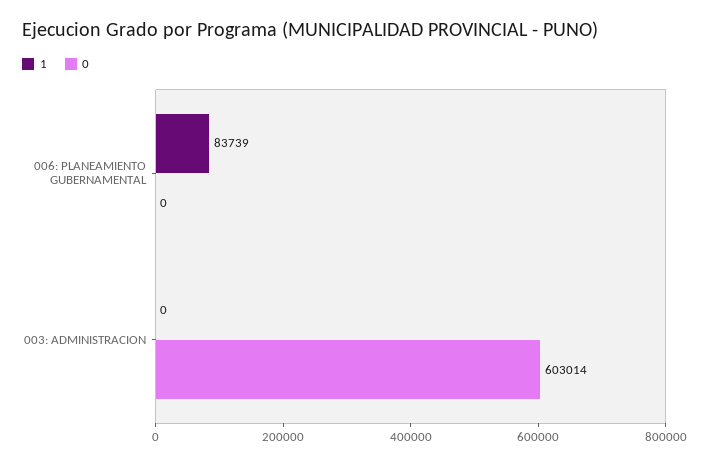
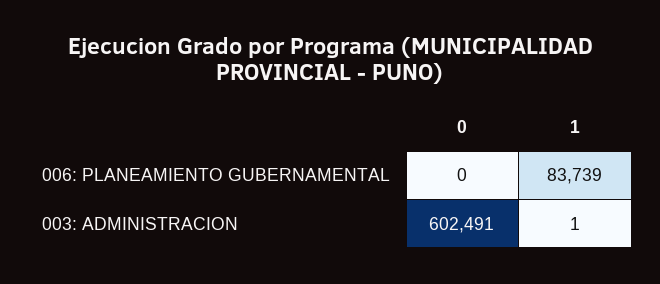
1, 003: ADMINISTRACION: 0 -> 1
0, 003: ADMINISTRACION: 603014 -> 602491

